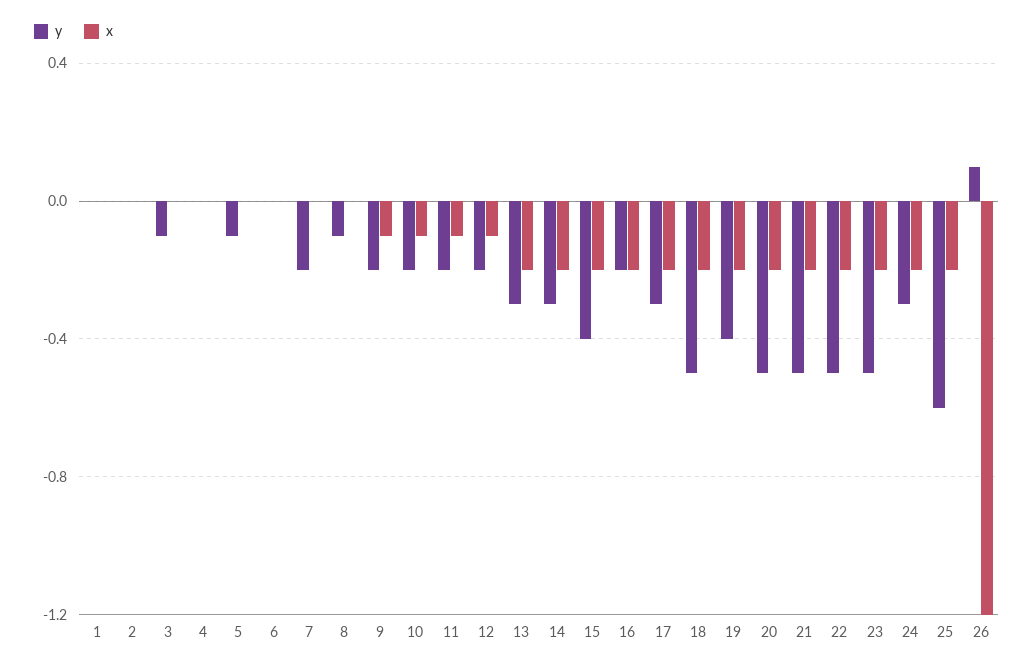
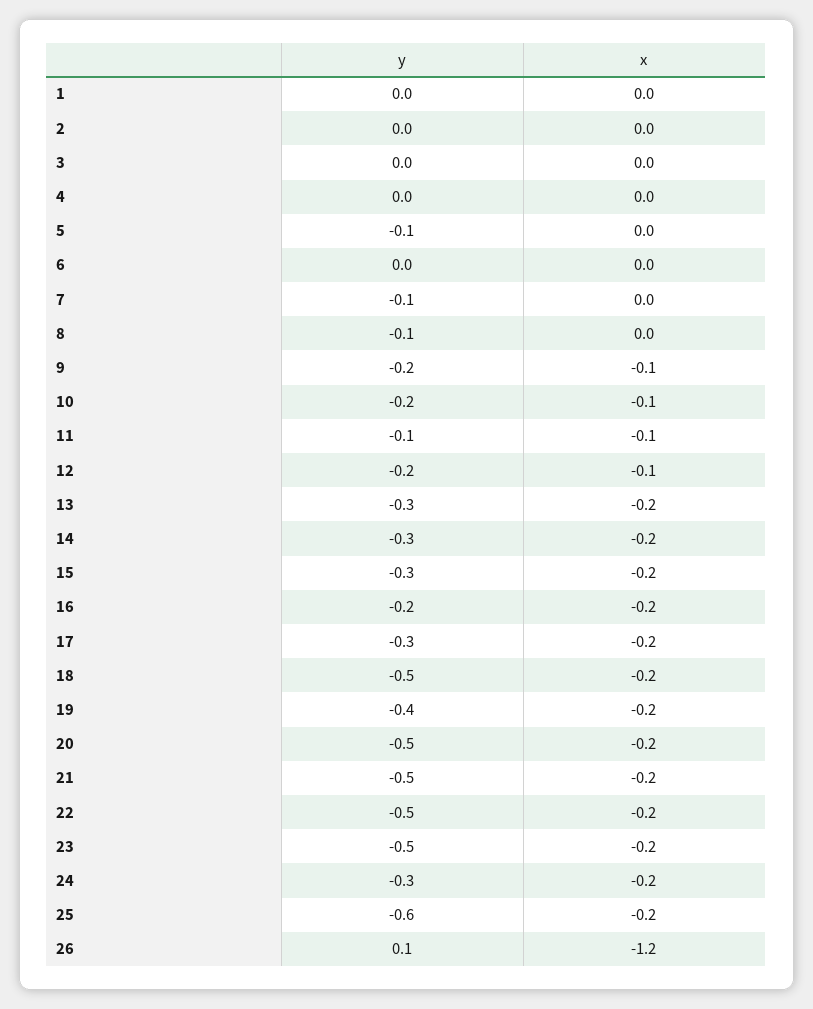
y, 3: -0.1 -> 0
y, 7: -0.2 -> -0.1
y, 11: -0.2 -> -0.1
y, 15: -0.4 -> -0.3

